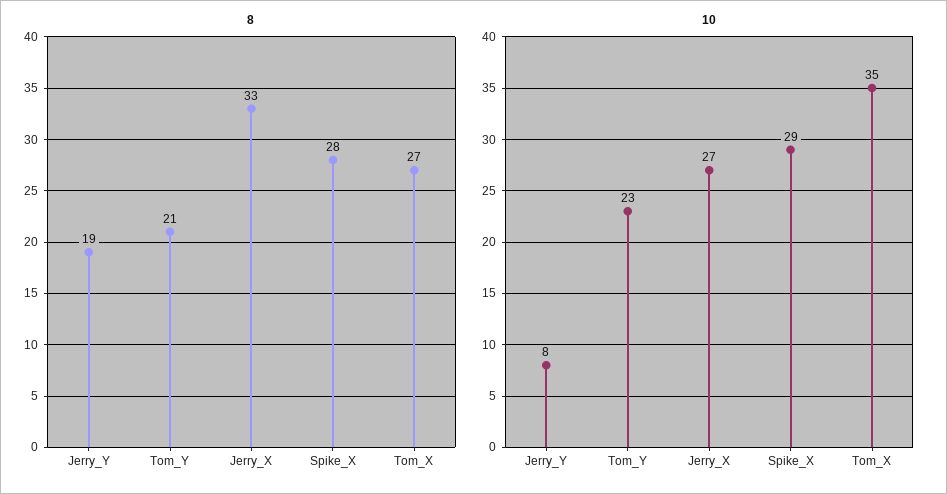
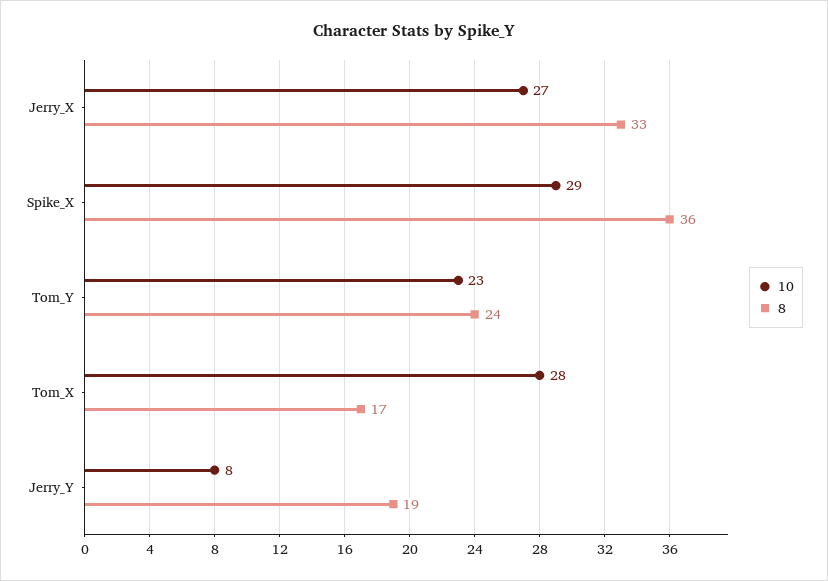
8, Tom_Y: 21 -> 24
8, Spike_X: 28 -> 36
8, Tom_X: 27 -> 17
10, Tom_X: 35 -> 28

